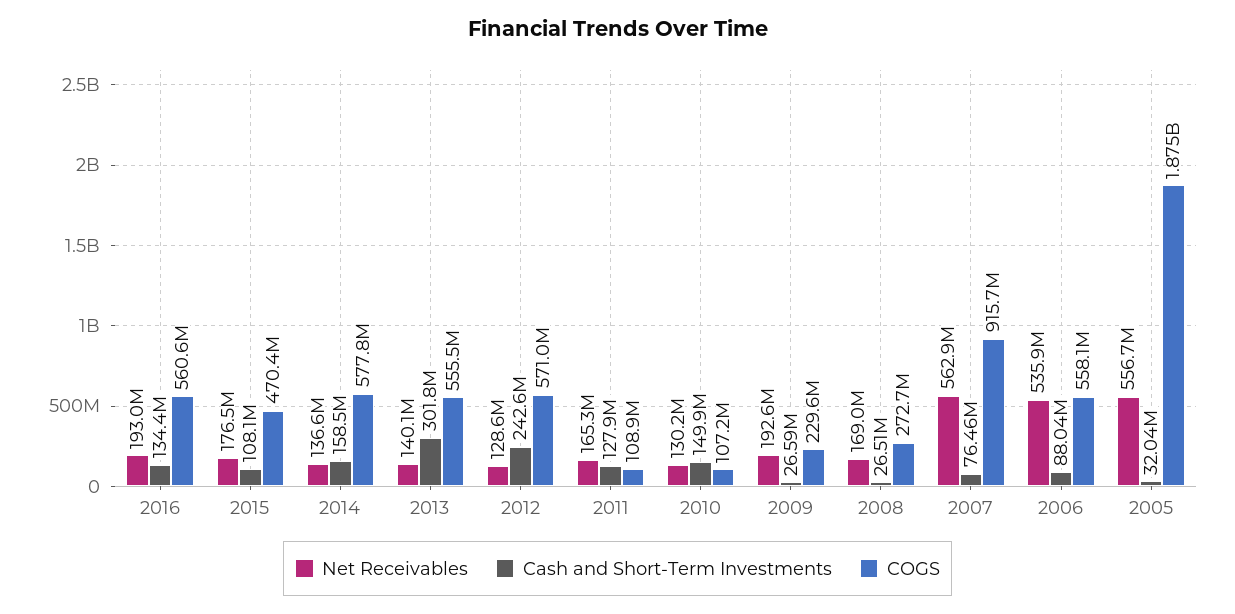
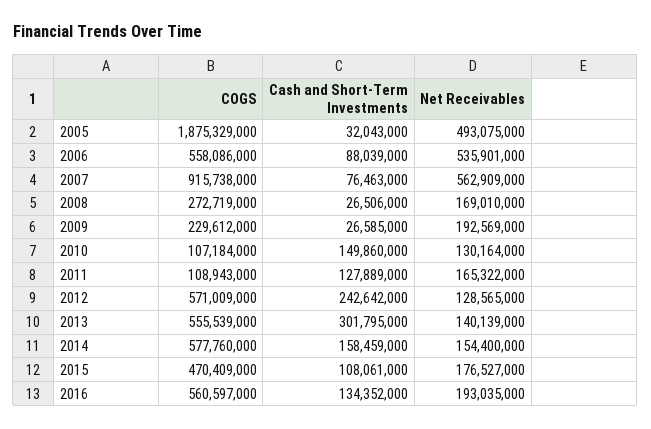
Net Receivables, 2014: 136600000 -> 154400000
Net Receivables, 2005: 556700000 -> 493075000

